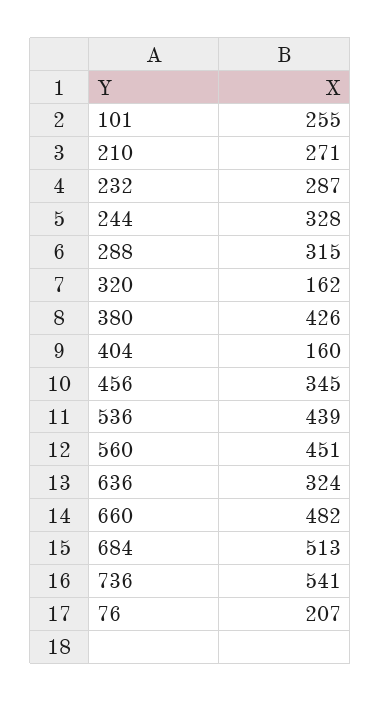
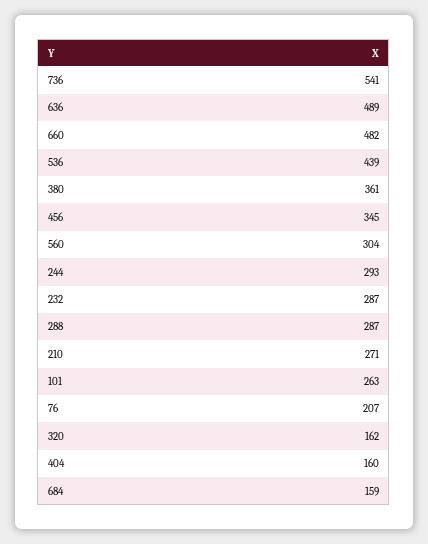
101: 255 -> 263
244: 328 -> 293
288: 315 -> 287
380: 426 -> 361
560: 451 -> 304
636: 324 -> 489
684: 513 -> 159

